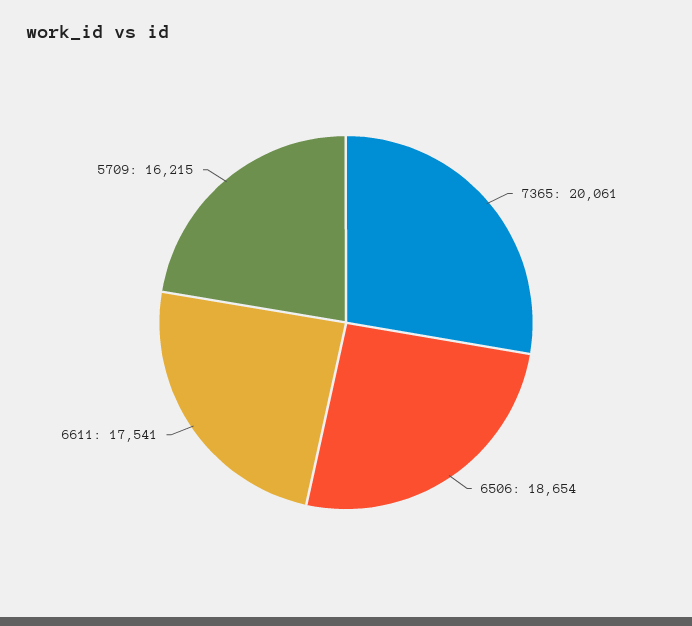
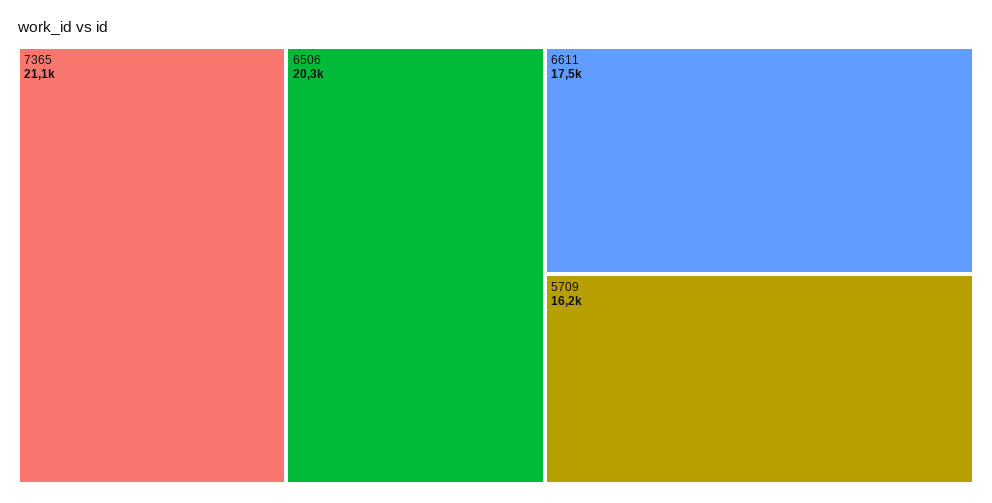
7365: 20061 -> 21100
6506: 18654 -> 20300

